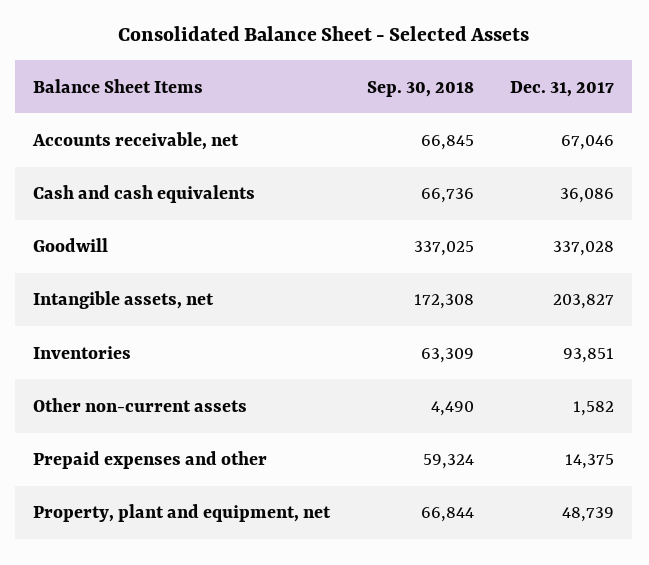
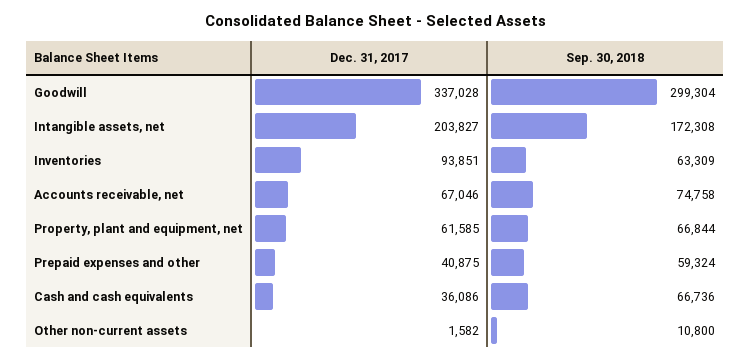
Sep. 30, 2018, Accounts receivable, net: 66845 -> 74758
Sep. 30, 2018, Goodwill: 337025 -> 299304
Sep. 30, 2018, Other non-current assets: 4490 -> 10800
Dec. 31, 2017, Prepaid expenses and other: 14375 -> 40875
Dec. 31, 2017, Property, plant and equipment, net: 48739 -> 61585

